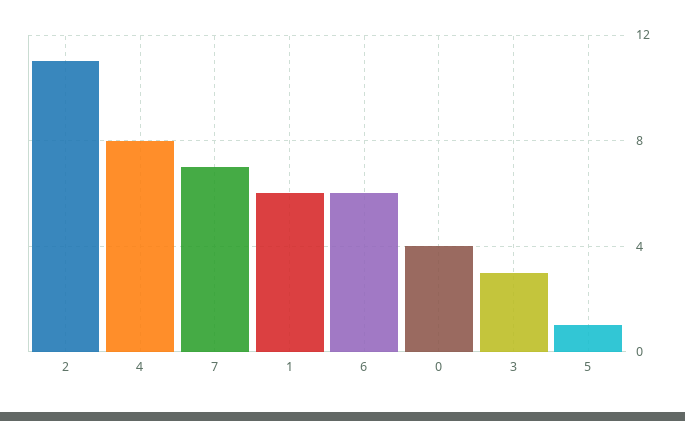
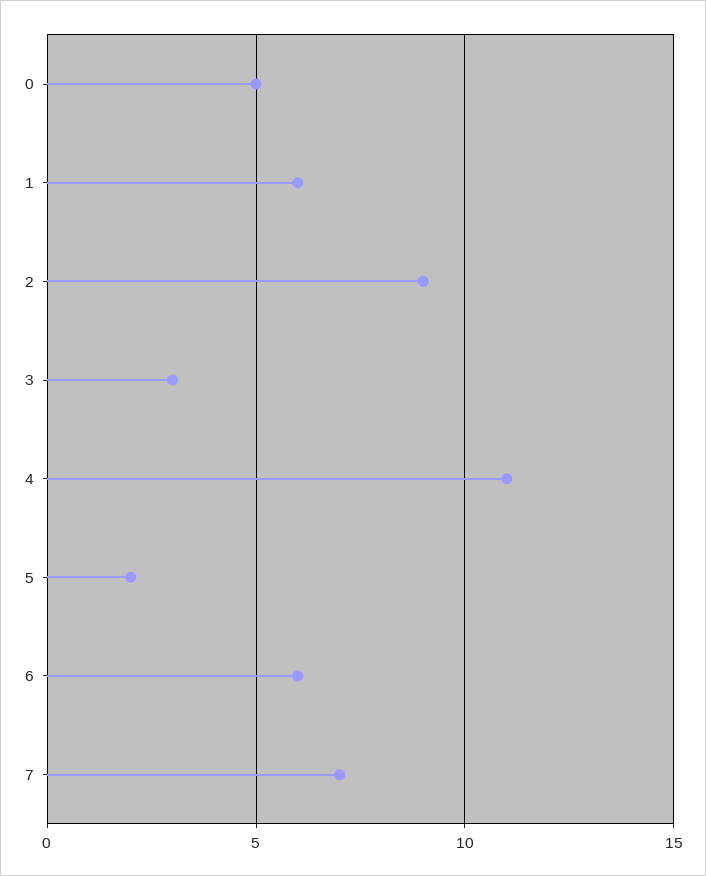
2: 11 -> 9
4: 8 -> 11
0: 4 -> 5
5: 1 -> 2

